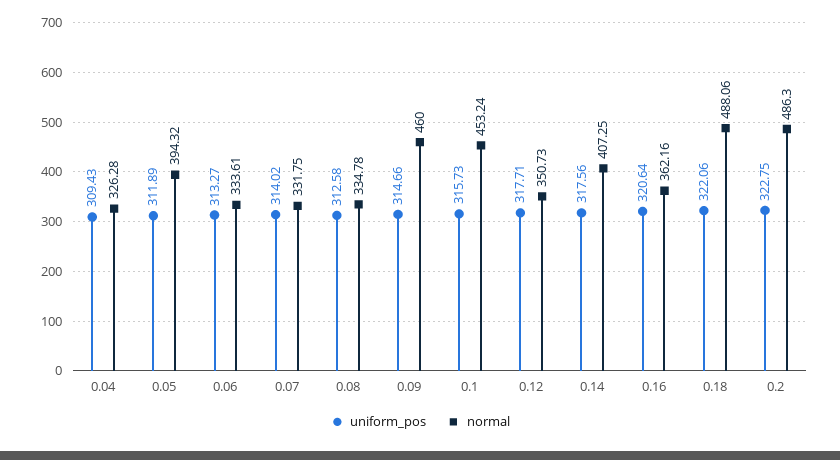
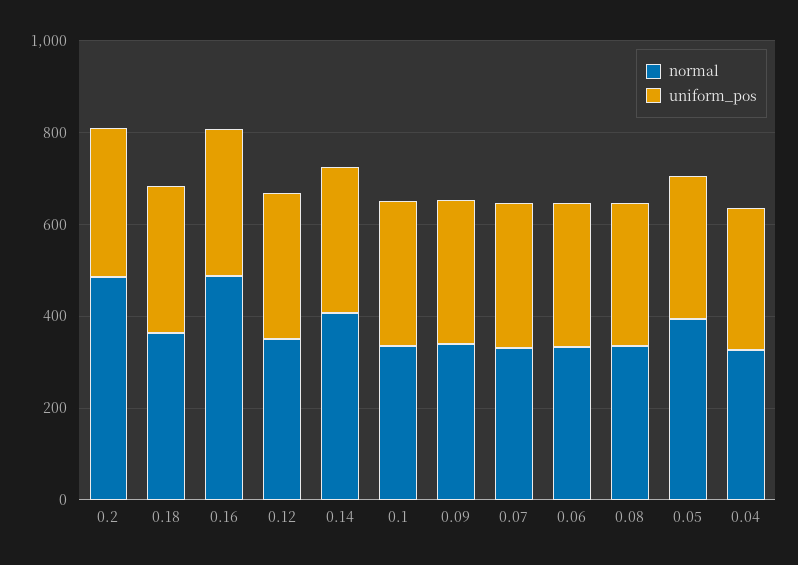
normal, 0.09: 460 -> 350
normal, 0.1: 453.24 -> 350
normal, 0.16: 362.16 -> 500
normal, 0.18: 488.06 -> 350

